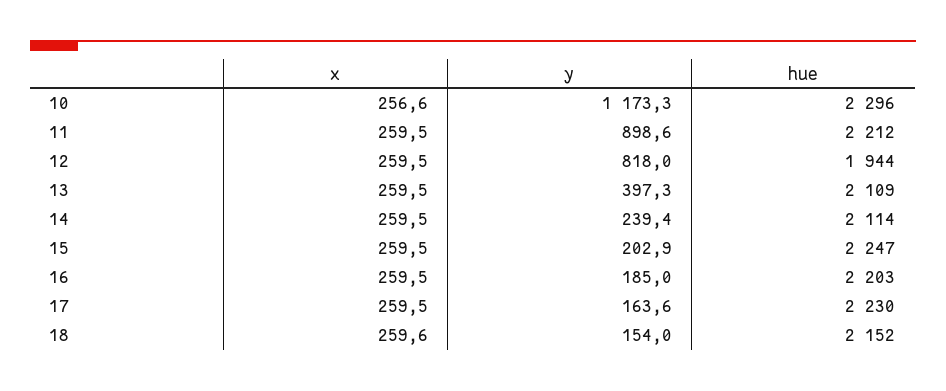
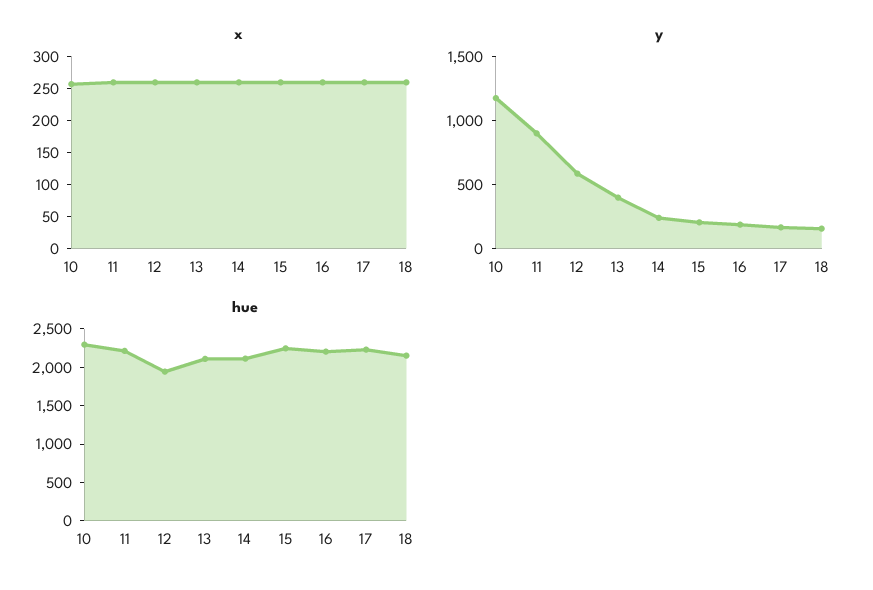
y, 12: 818 -> 600

